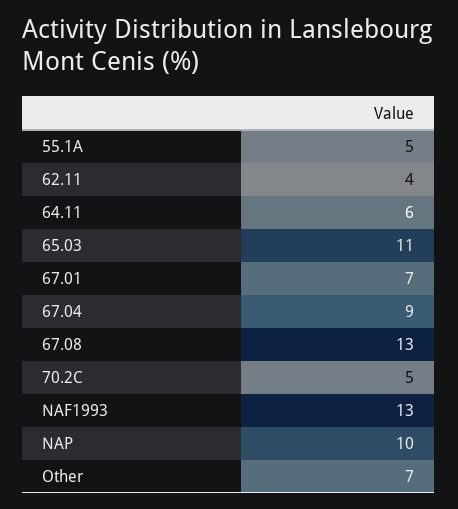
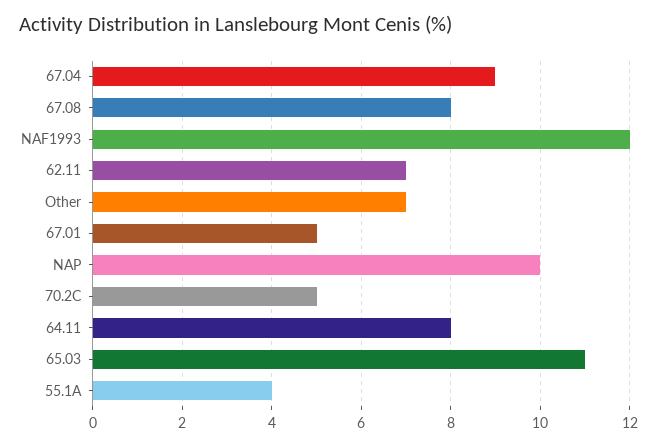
55.1A: 5 -> 4
62.11: 4 -> 7
64.11: 6 -> 8
67.01: 7 -> 5
67.08: 13 -> 8
NAF1993: 13 -> 12

